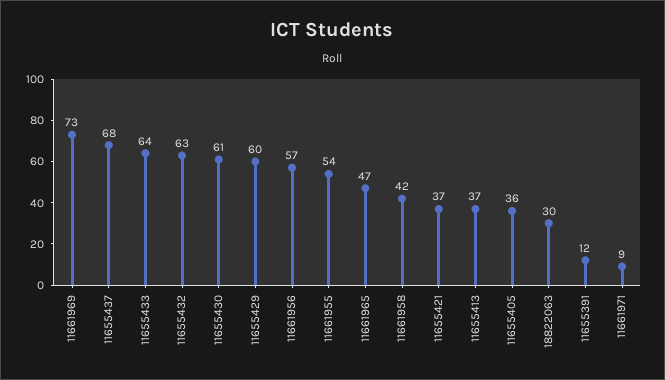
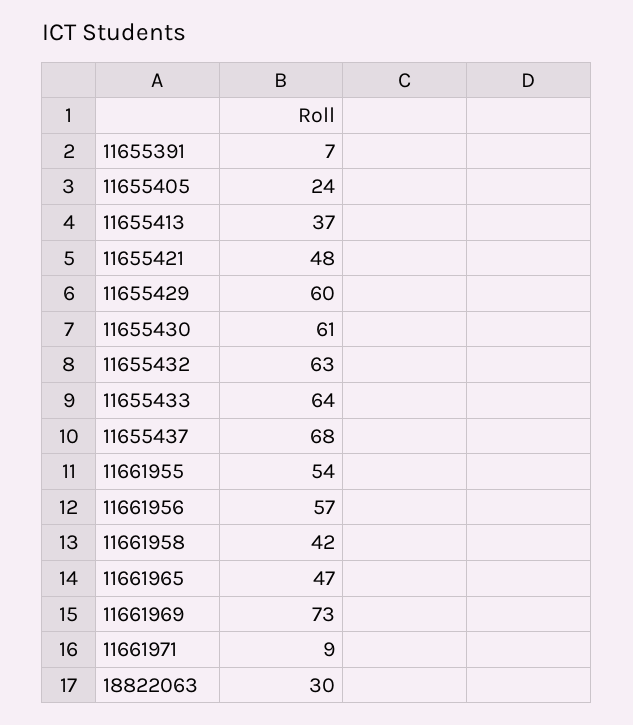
11655421: 37 -> 48
11655405: 36 -> 24
11655391: 12 -> 7

